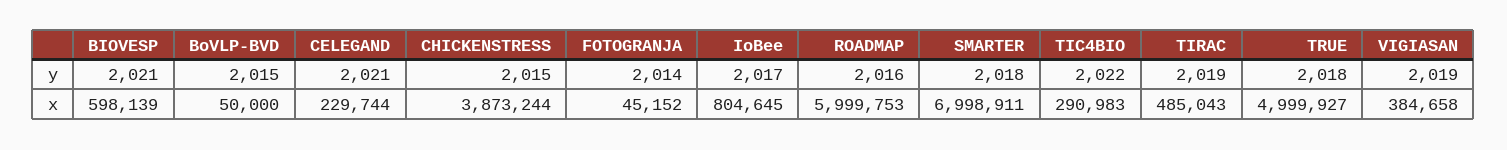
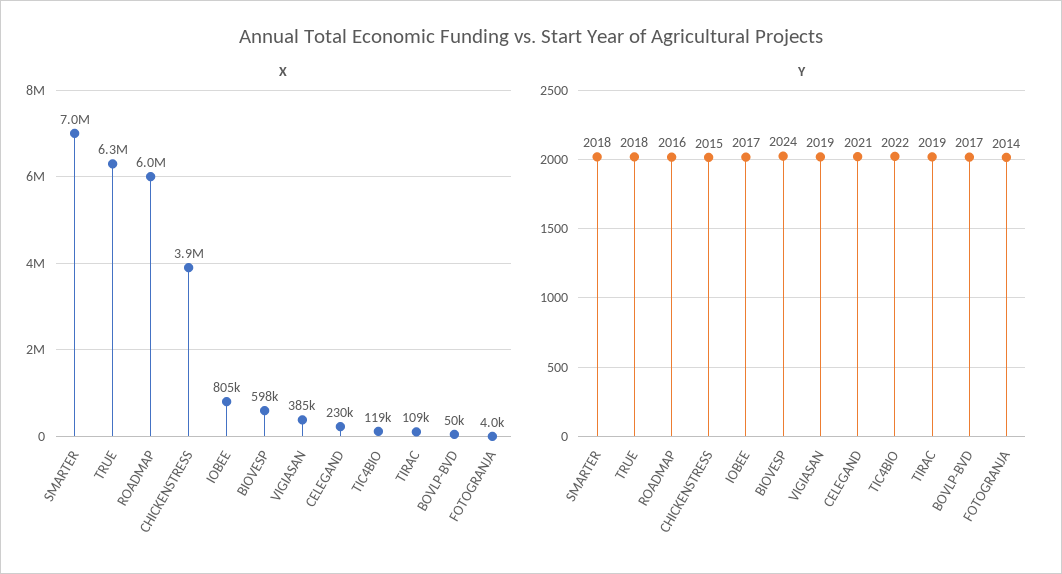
y, BIOVESP: 2021 -> 2024
y, BoVLP-BVD: 2015 -> 2017
x, FOTOGRANJA: 45152 -> 4000
x, TIC4BIO: 290983 -> 119000
x, TIRAC: 485043 -> 109000
x, TRUE: 4999927 -> 6300000

